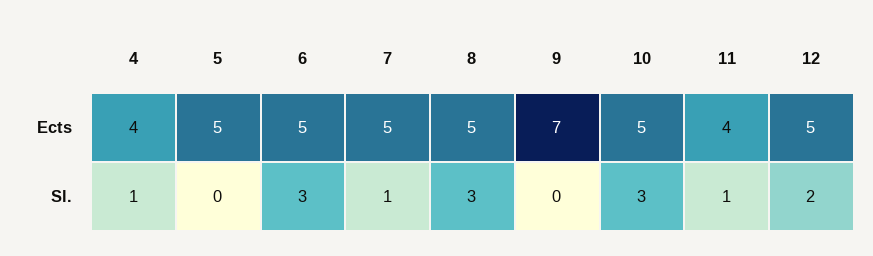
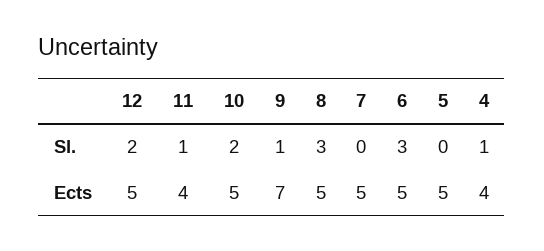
7, Sl.: 1 -> 0
9, Sl.: 0 -> 1
10, Sl.: 3 -> 2

